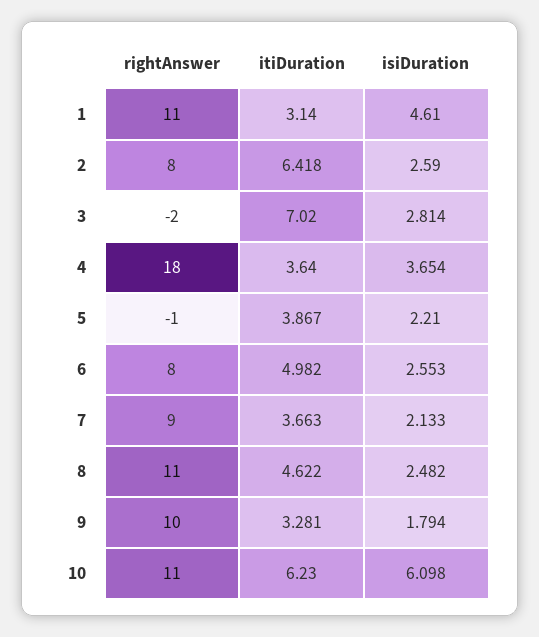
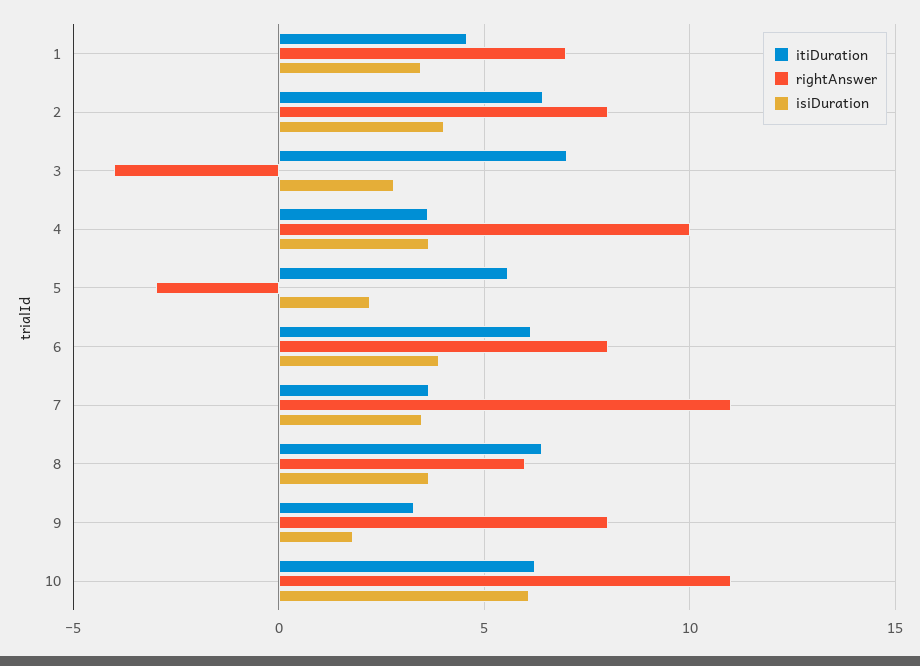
rightAnswer, 1: 11 -> 7
itiDuration, 1: 3.14 -> 4.5
isiDuration, 1: 4.61 -> 3.5
isiDuration, 2: 2.59 -> 4
rightAnswer, 3: -2 -> -4
rightAnswer, 4: 18 -> 10
rightAnswer, 5: -1 -> -3
itiDuration, 5: 3.867 -> 5.5
itiDuration, 6: 4.982 -> 6
isiDuration, 6: 2.553 -> 4
rightAnswer, 7: 9 -> 11
isiDuration, 7: 2.133 -> 3.5
rightAnswer, 8: 11 -> 6
itiDuration, 8: 4.622 -> 6.5
isiDuration, 8: 2.482 -> 3.5
rightAnswer, 9: 10 -> 8

